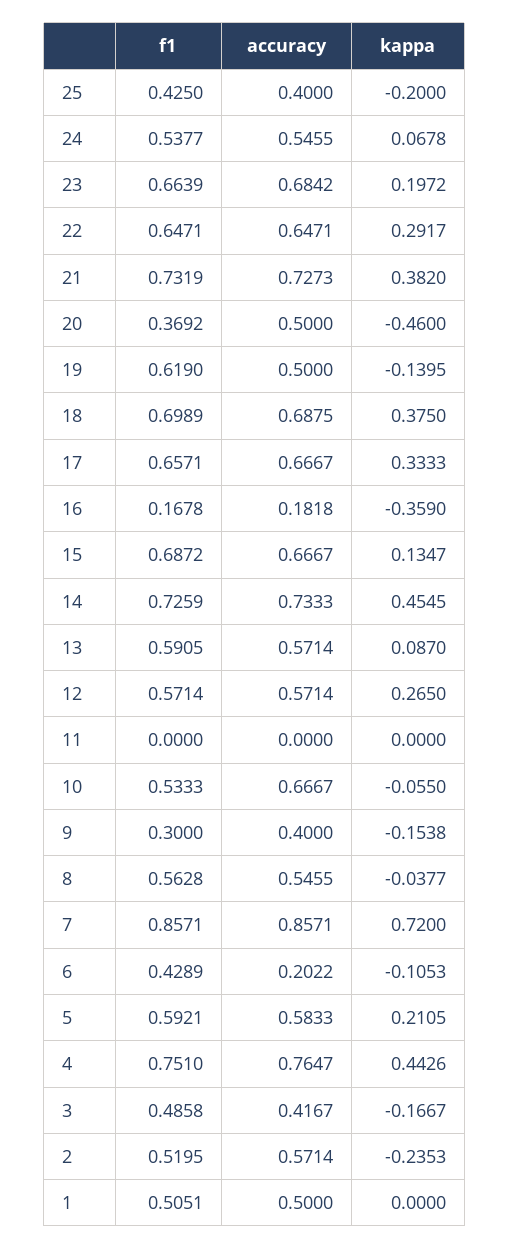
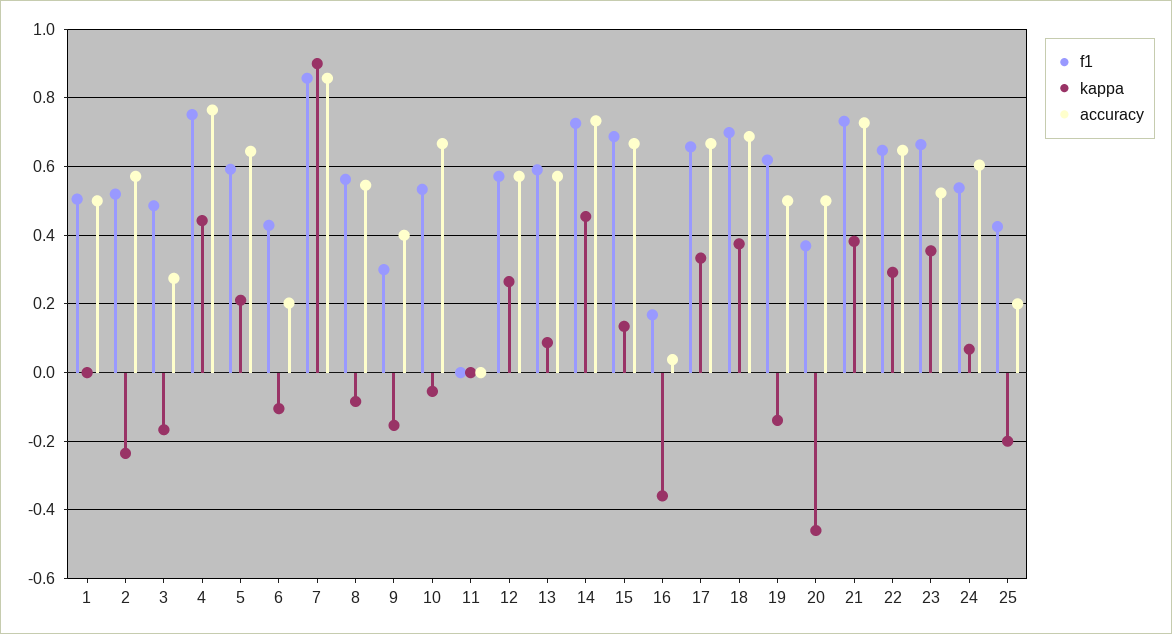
accuracy, 25: 0.4 -> 0.2
accuracy, 24: 0.5455 -> 0.6
accuracy, 23: 0.6842 -> 0.52
kappa, 23: 0.1972 -> 0.36
accuracy, 16: 0.1818 -> 0.04
kappa, 8: -0.0377 -> -0.08
kappa, 7: 0.72 -> 0.9
accuracy, 5: 0.5833 -> 0.64
accuracy, 3: 0.4167 -> 0.28

